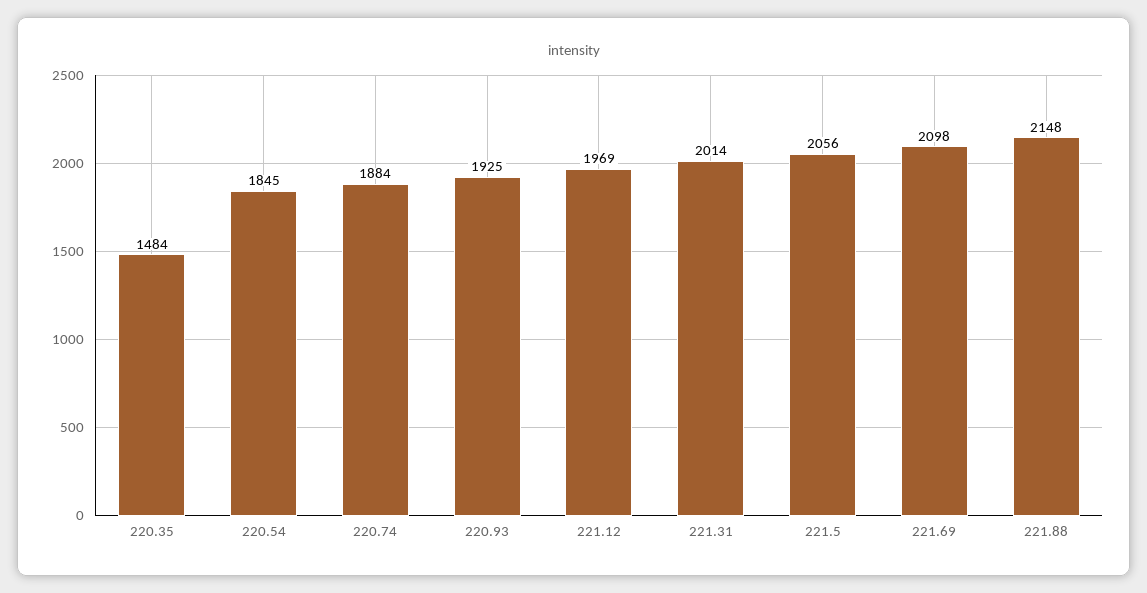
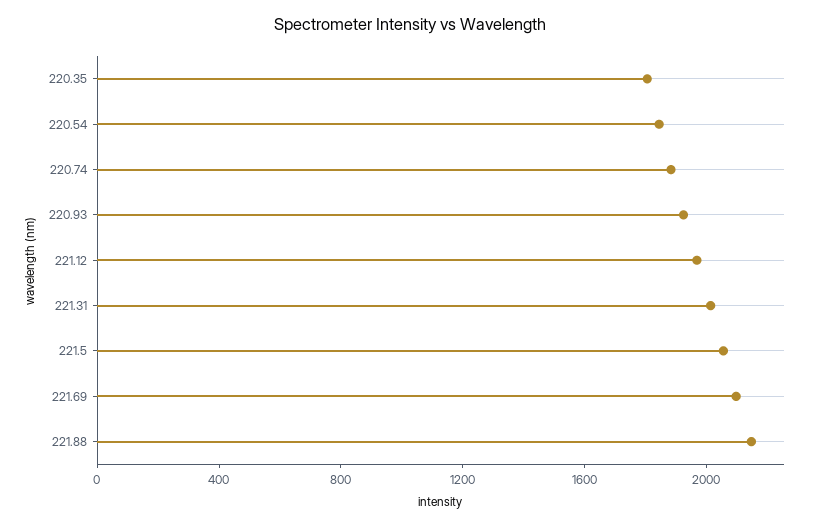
220.35: 1484 -> 1800

